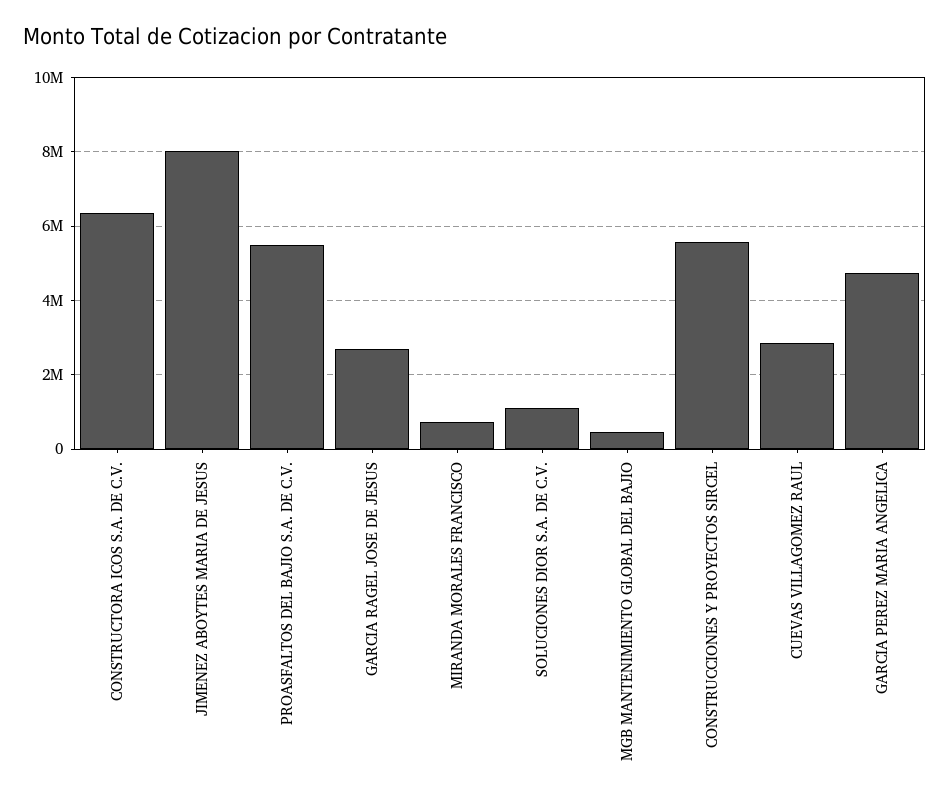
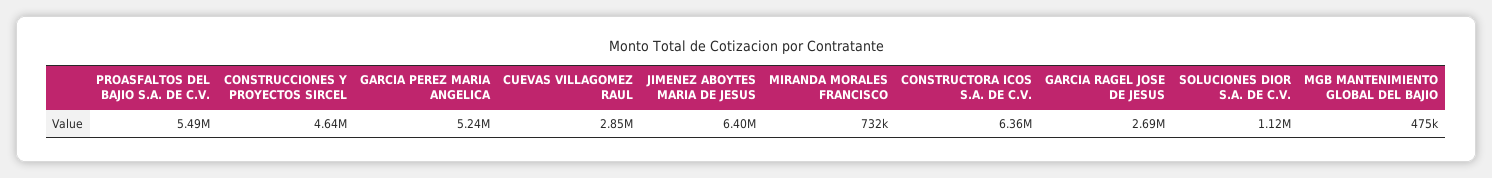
JIMENEZ ABOYTES MARIA DE JESUS: 8000000 -> 6400000
CONSTRUCCIONES Y PROYECTOS SIRCEL: 5600000 -> 4640000
GARCIA PEREZ MARIA ANGELICA: 4800000 -> 5240000

